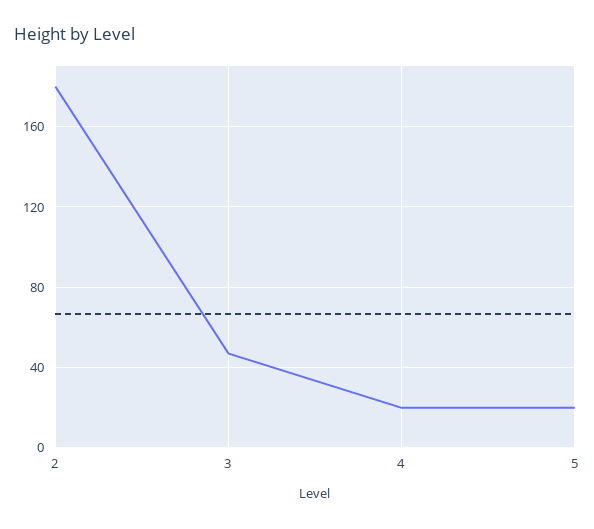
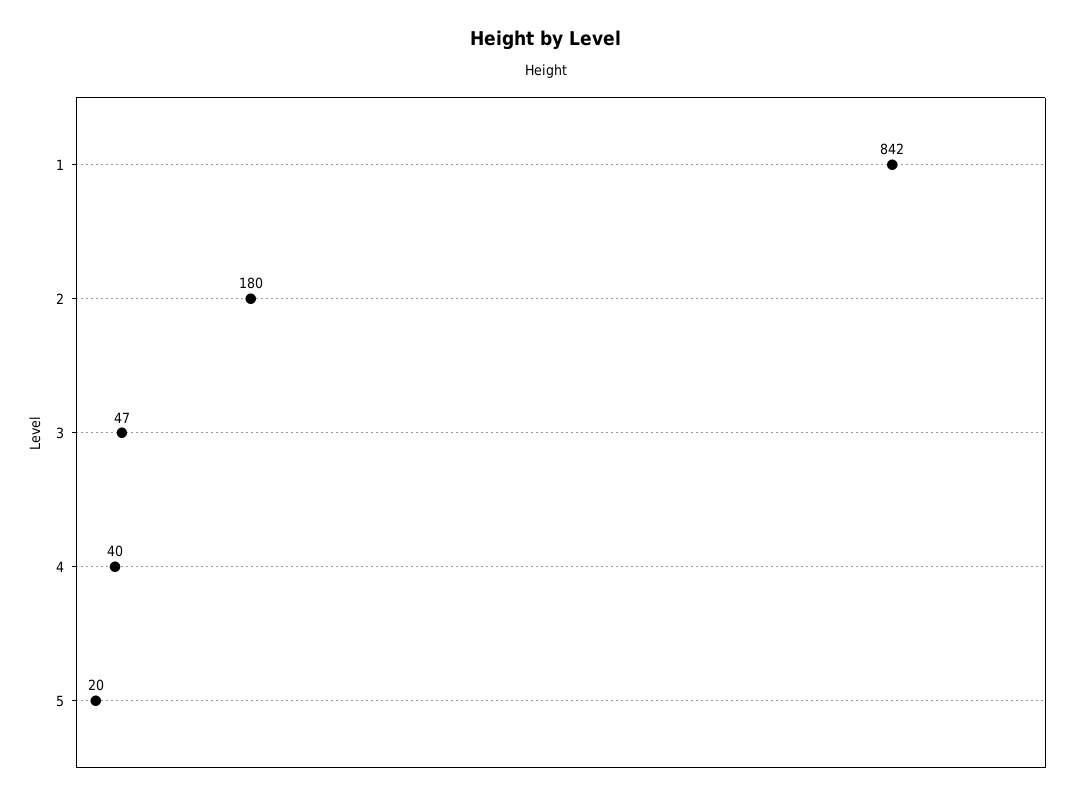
4: 20 -> 40
1: none -> 842

